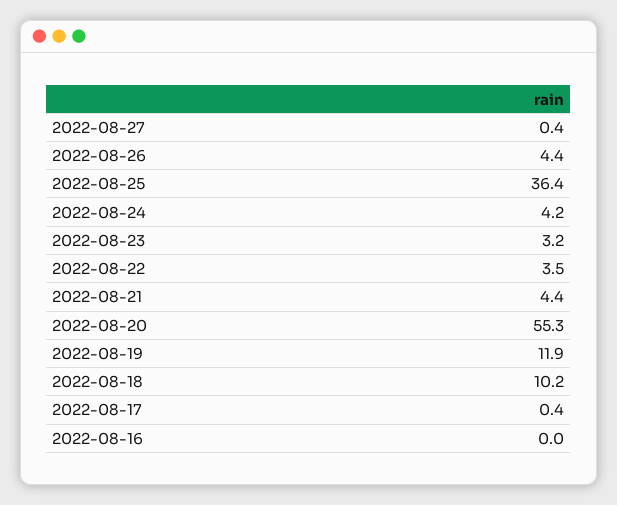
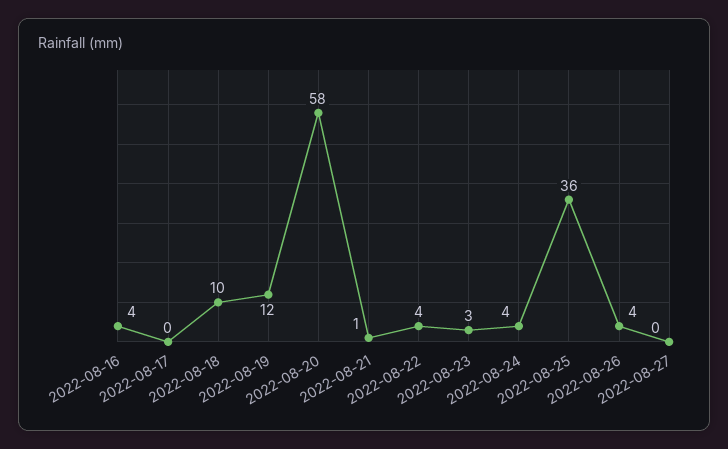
2022-08-21: 4.4 -> 1
2022-08-20: 55.3 -> 58
2022-08-16: 0 -> 4

